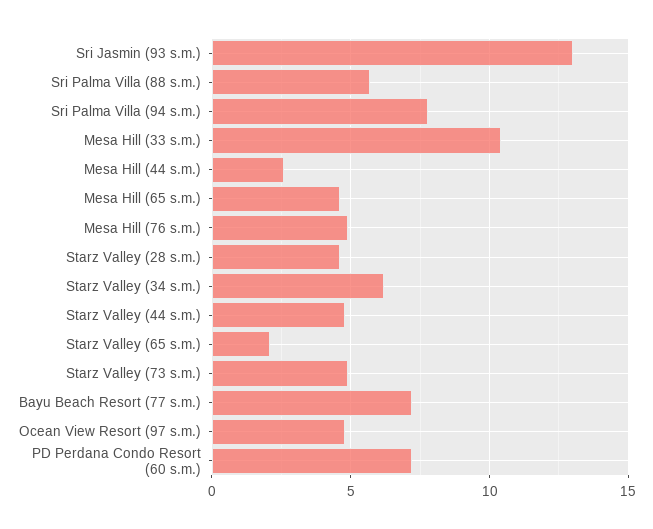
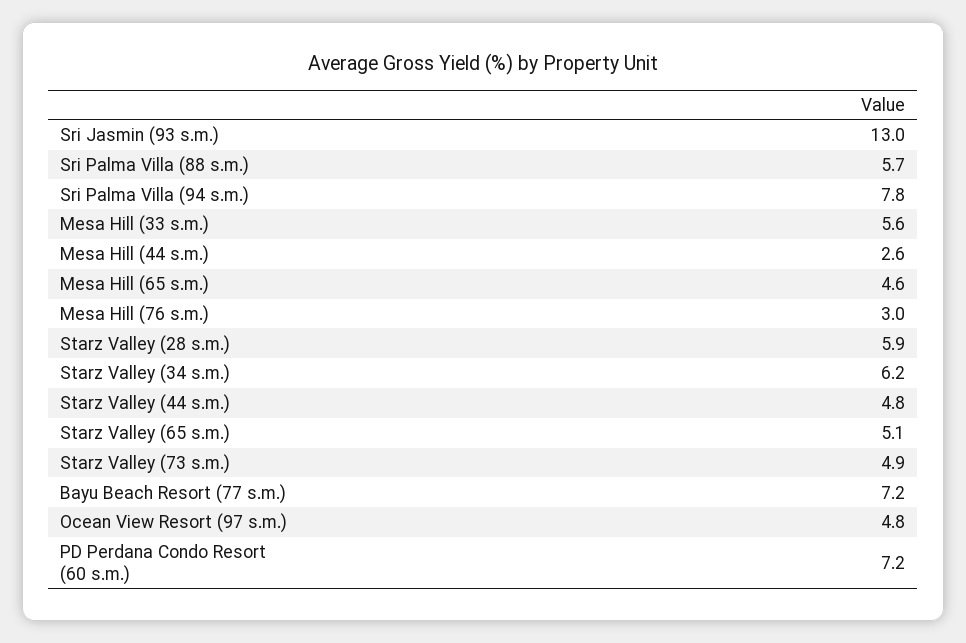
Mesa Hill (33 s.m.): 10.5 -> 5.6
Mesa Hill (76 s.m.): 5 -> 3
Starz Valley (28 s.m.): 4.5 -> 5.9
Starz Valley (65 s.m.): 2 -> 5.1

